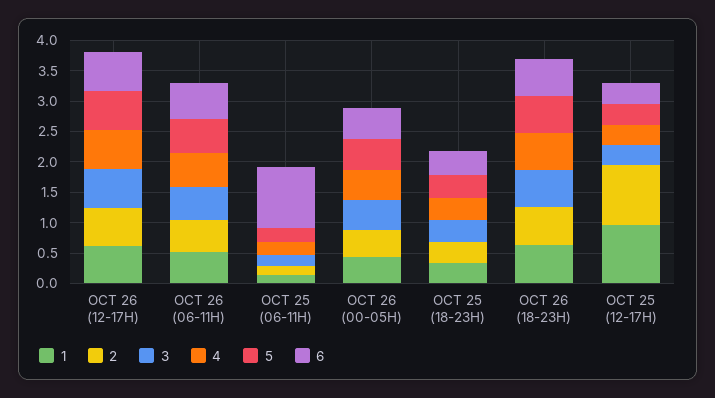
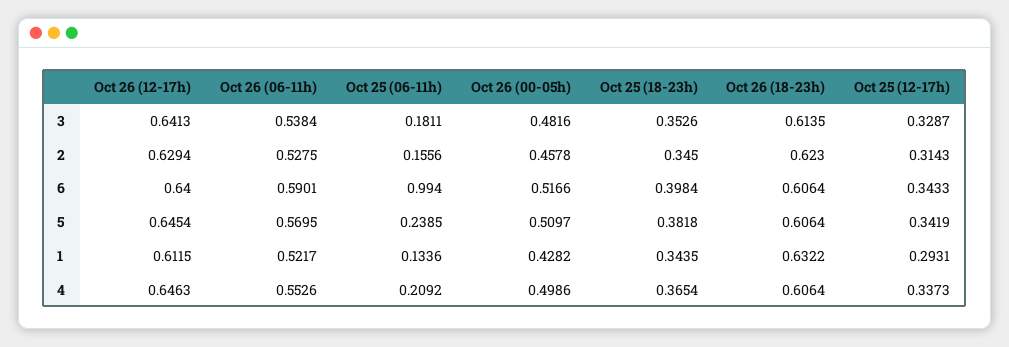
1, OCT 25 (12-17H): 1 -> 0.2931
2, OCT 25 (12-17H): 1 -> 0.3143

